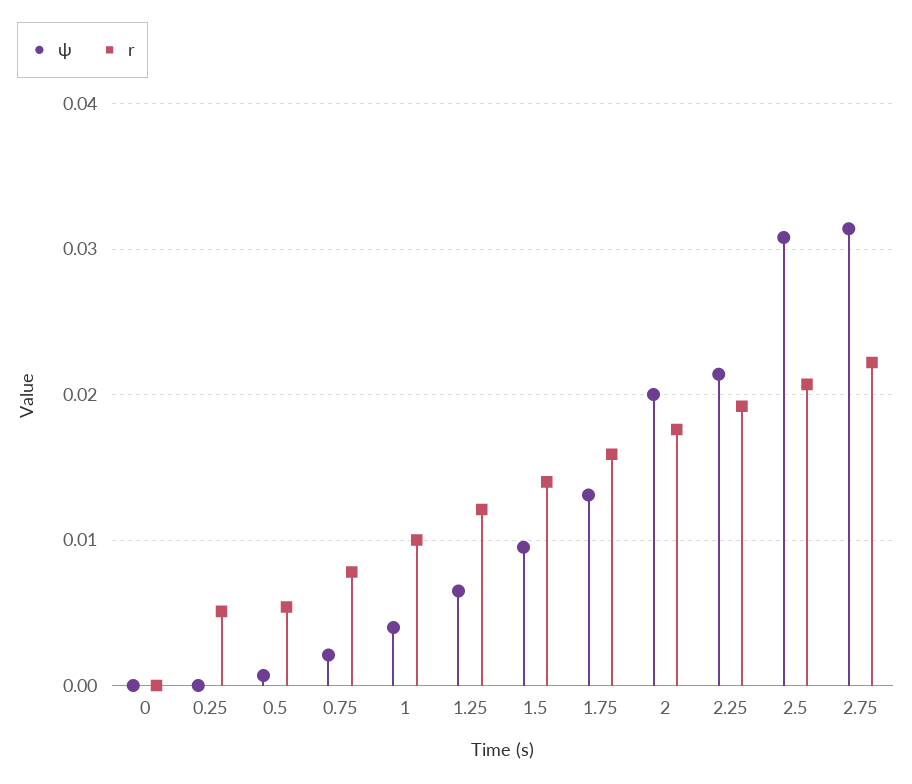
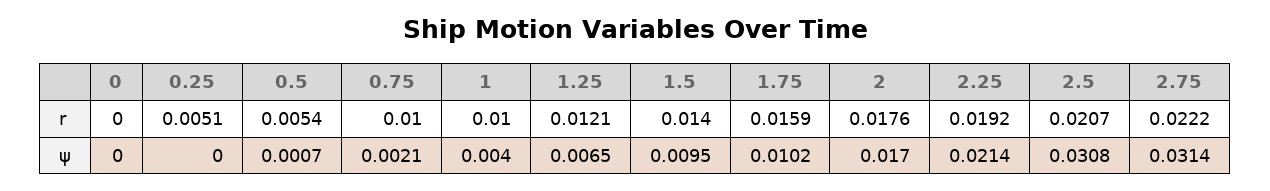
r, 0.75: 0.008 -> 0.01
ψ, 1.75: 0.013 -> 0.0102
ψ, 2: 0.02 -> 0.017

